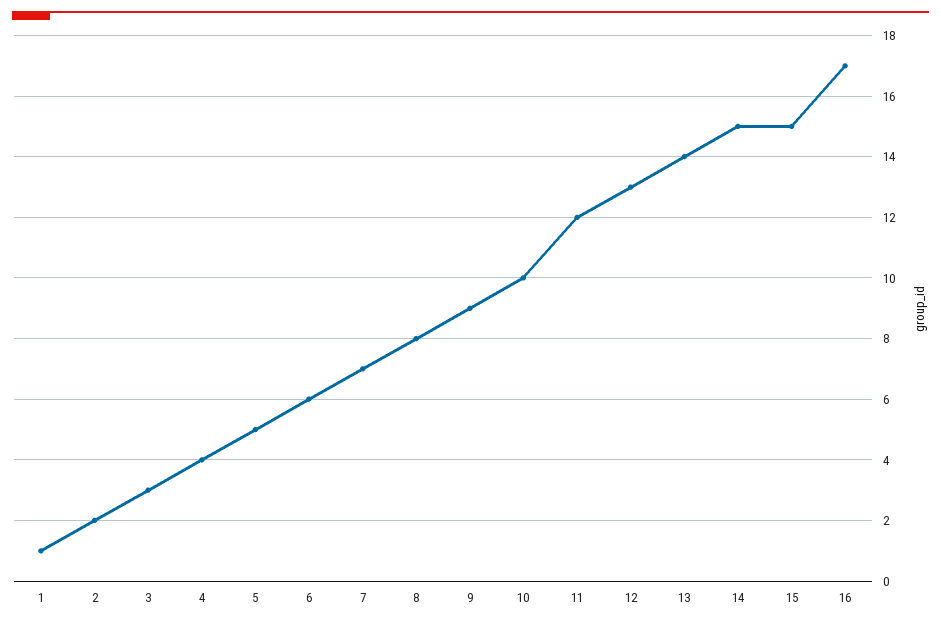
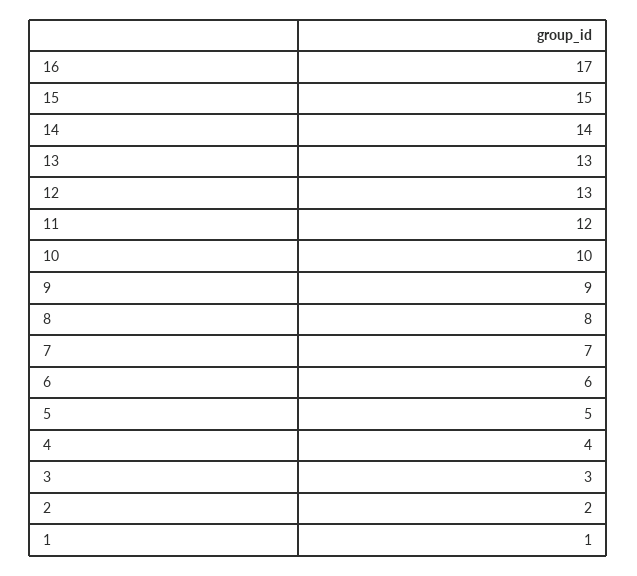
13: 14 -> 13
14: 15 -> 14

